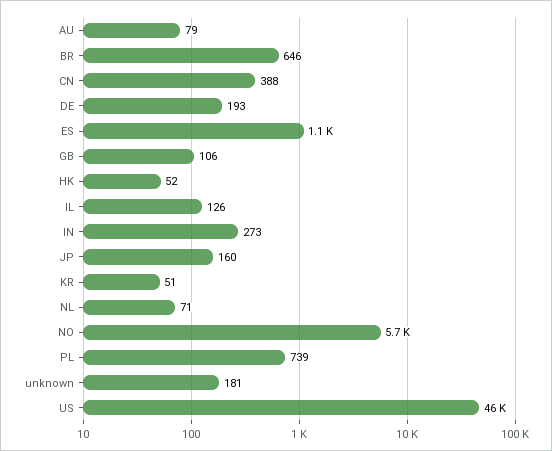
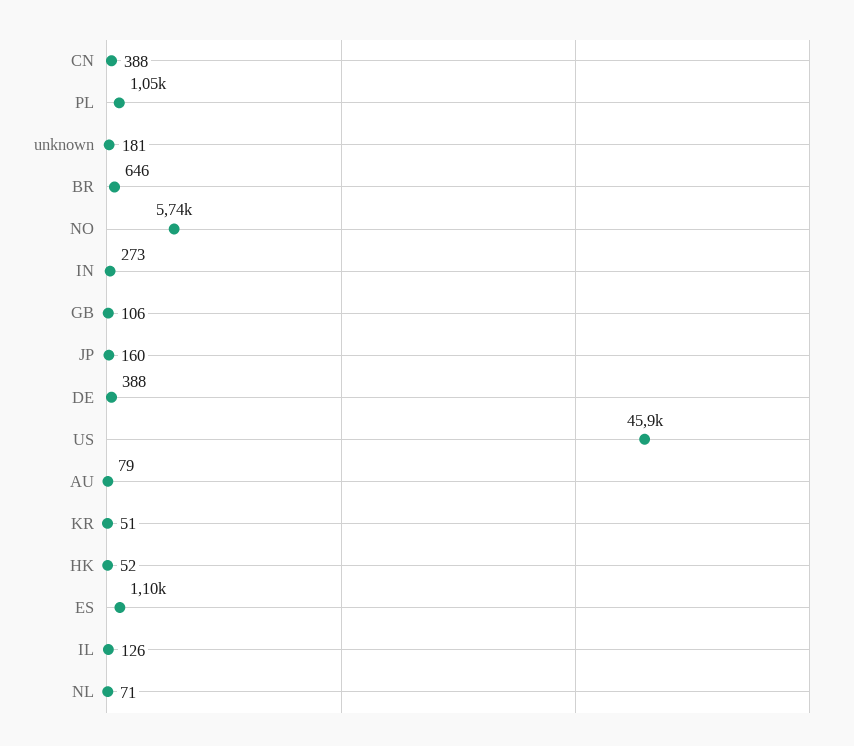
DE: 193 -> 388
PL: 739 -> 1050

